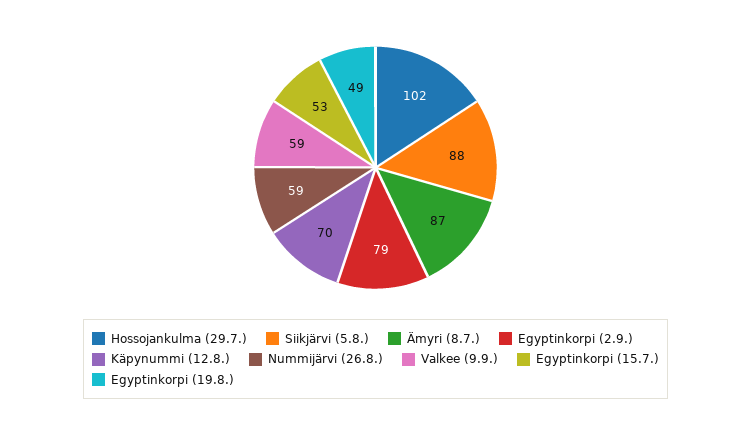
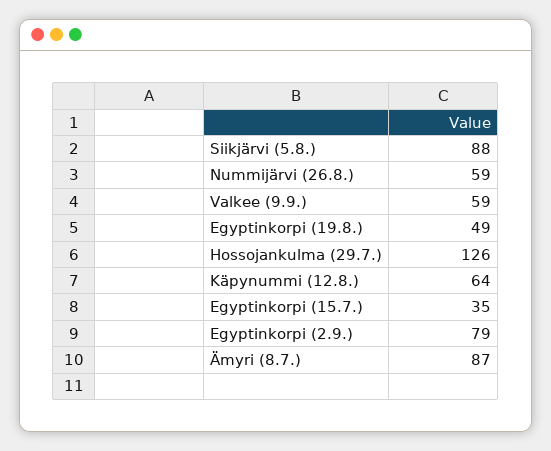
Hossojankulma (29.7.): 102 -> 126
Käpynummi (12.8.): 70 -> 64
Egyptinkorpi (15.7.): 53 -> 35

